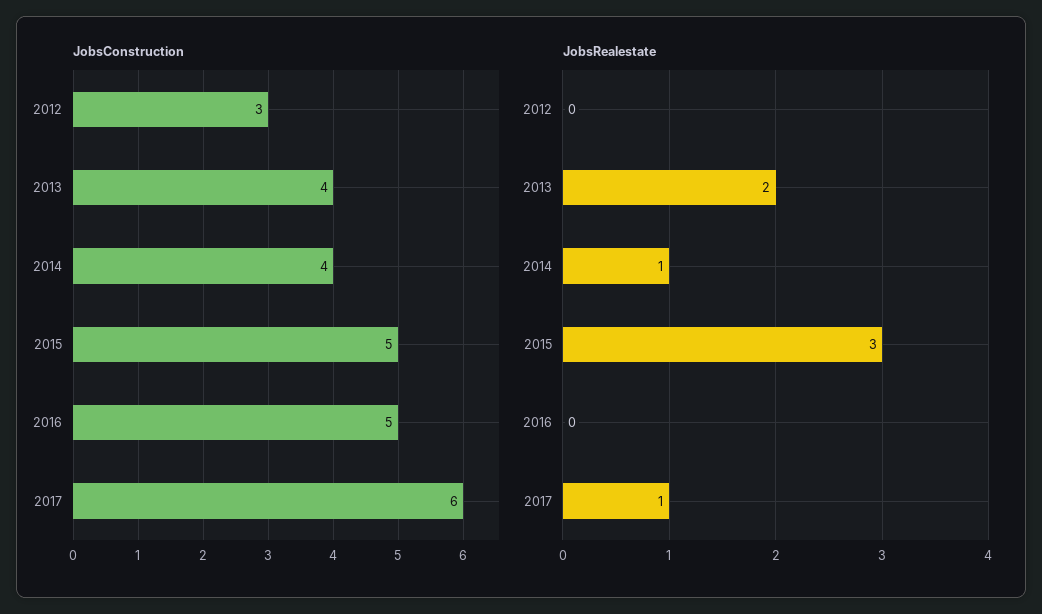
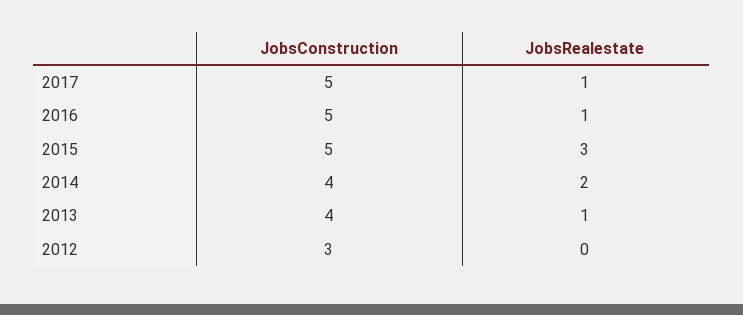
JobsConstruction, 2017: 6 -> 5
JobsRealestate, 2013: 2 -> 1
JobsRealestate, 2014: 1 -> 2
JobsRealestate, 2016: 0 -> 1

